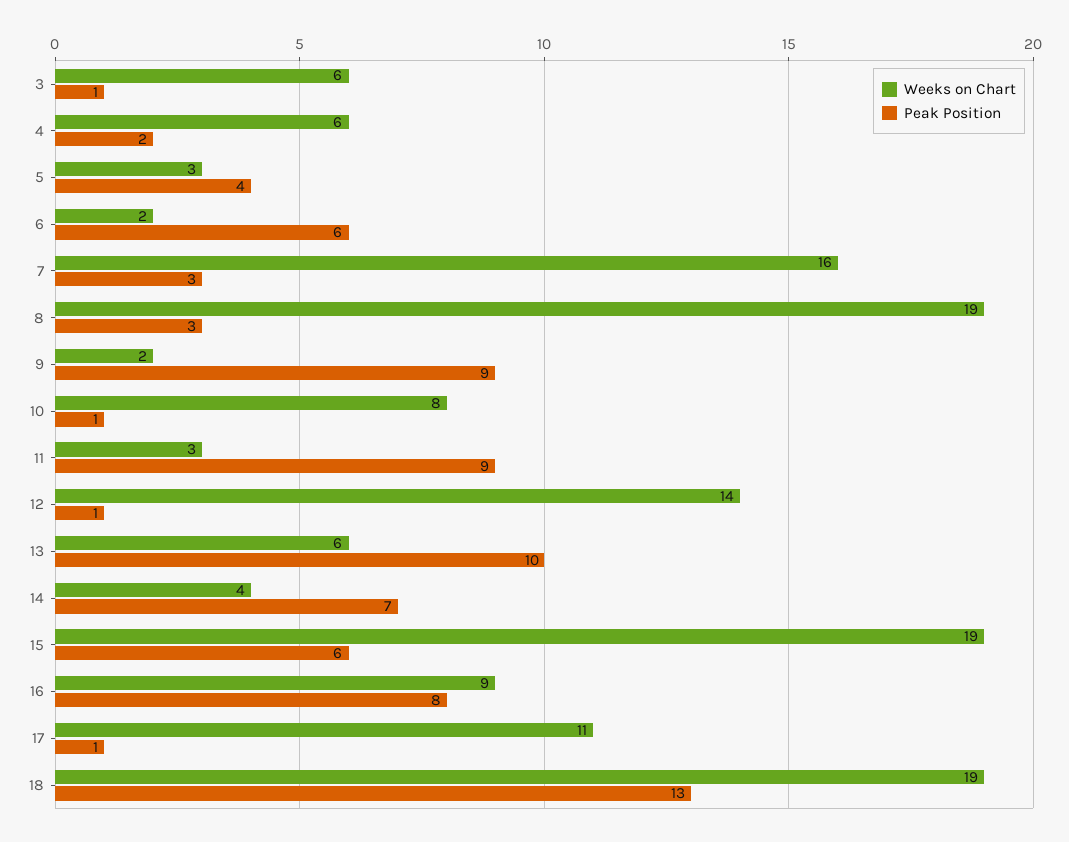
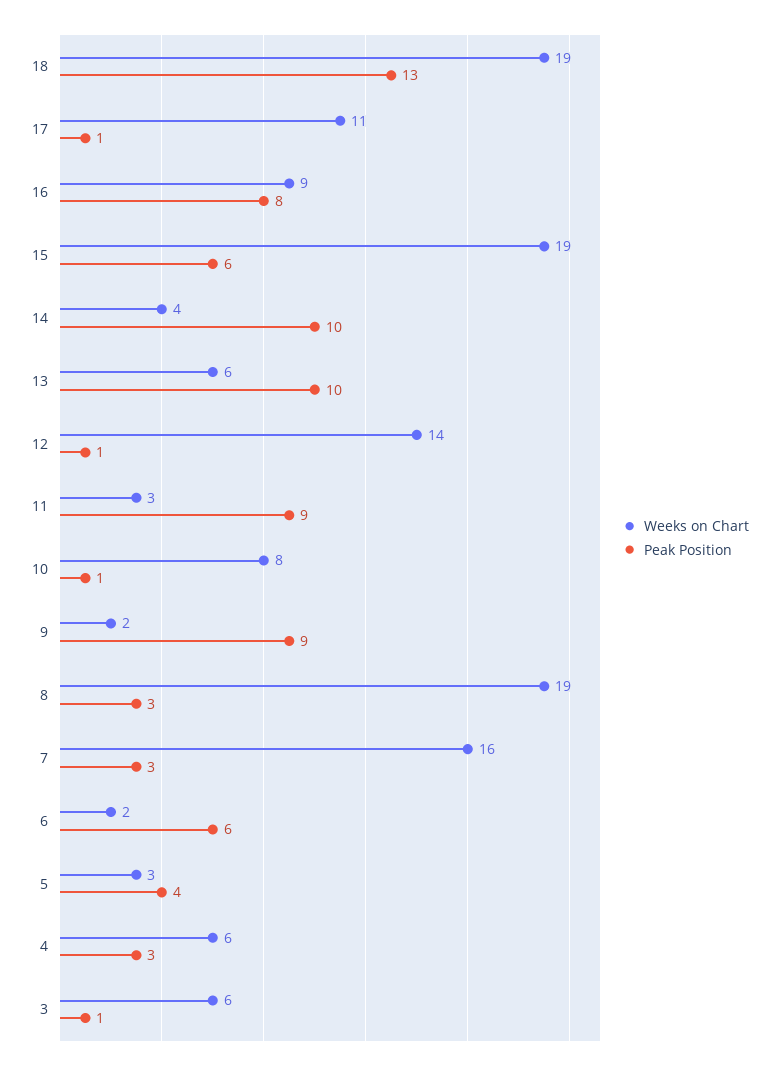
Peak Position, 4: 2 -> 3
Peak Position, 14: 7 -> 10

